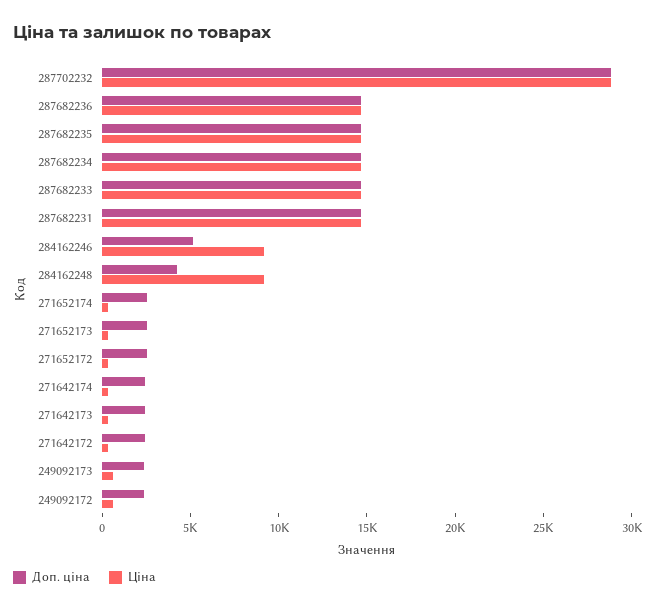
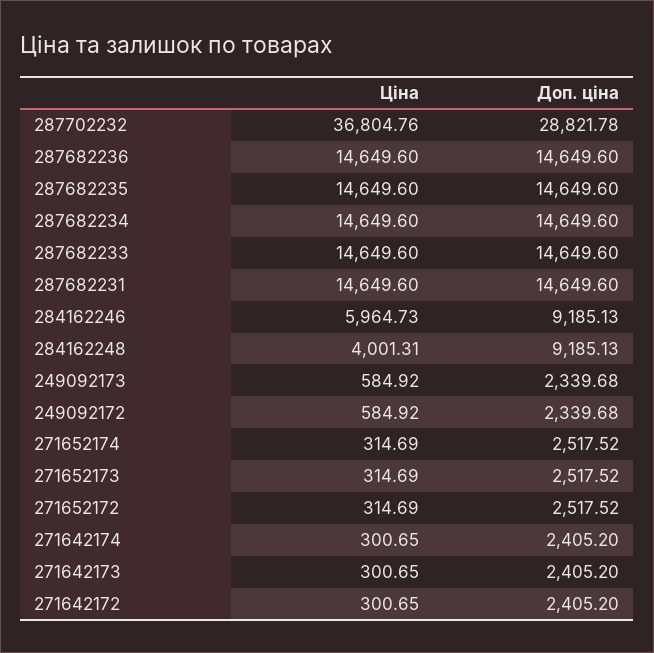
Ціна, 287702232: 29000 -> 36804.76
Доп. ціна, 284162246: 5000 -> 9185.13
Ціна, 284162246: 9000 -> 5964.73
Доп. ціна, 284162248: 4000 -> 9185.13
Ціна, 284162248: 9000 -> 4001.31

